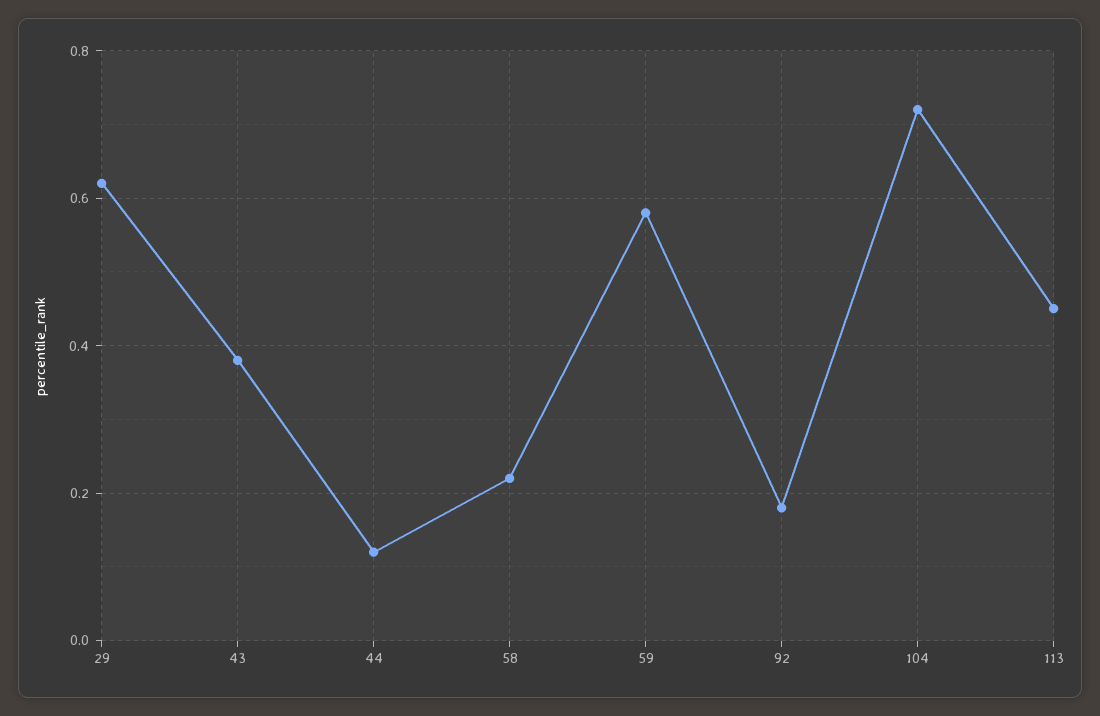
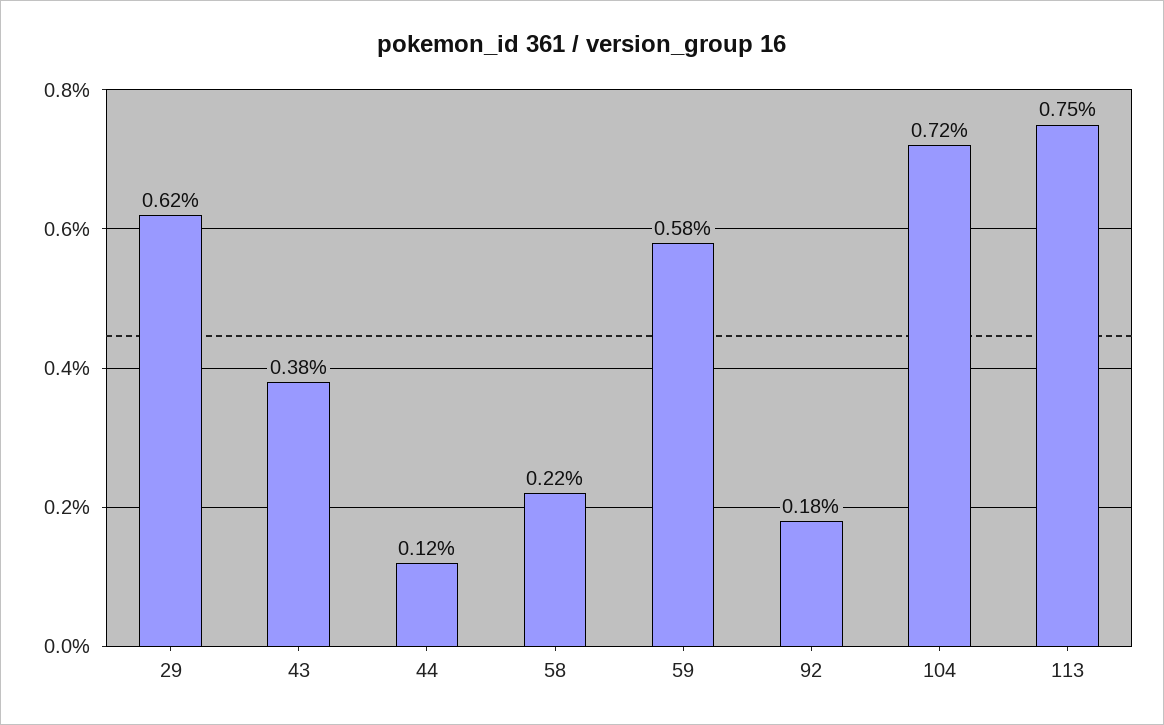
113: 0.45 -> 0.75

